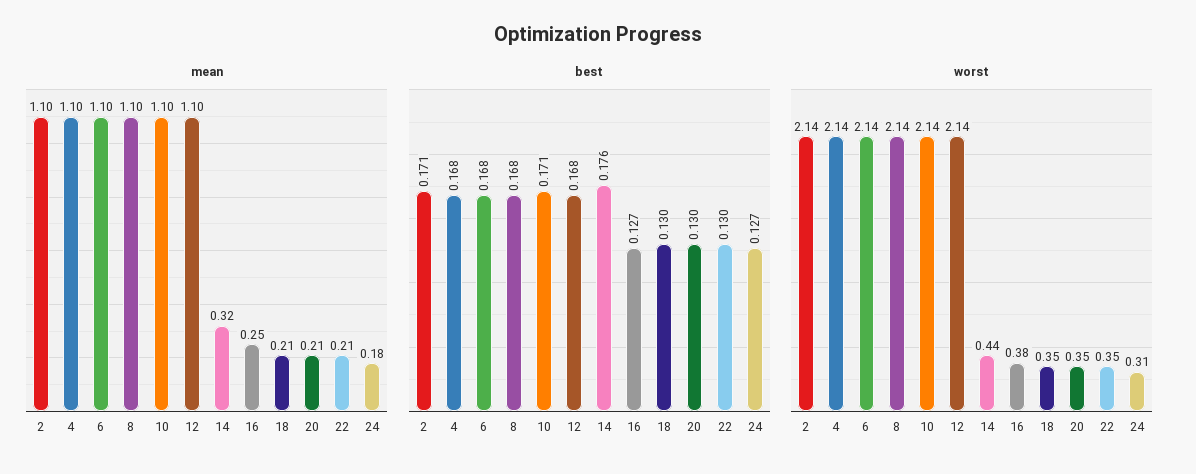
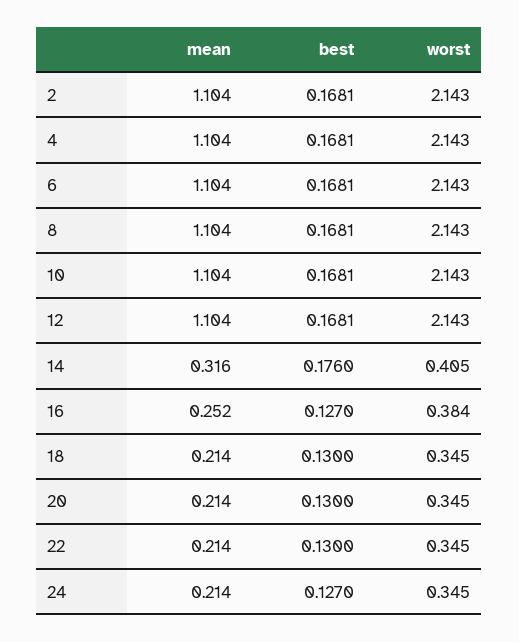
mean, 24: 0.18 -> 0.214
best, 2: 0.171 -> 0.1681
best, 10: 0.171 -> 0.1681
worst, 14: 0.44 -> 0.405
worst, 24: 0.31 -> 0.345

